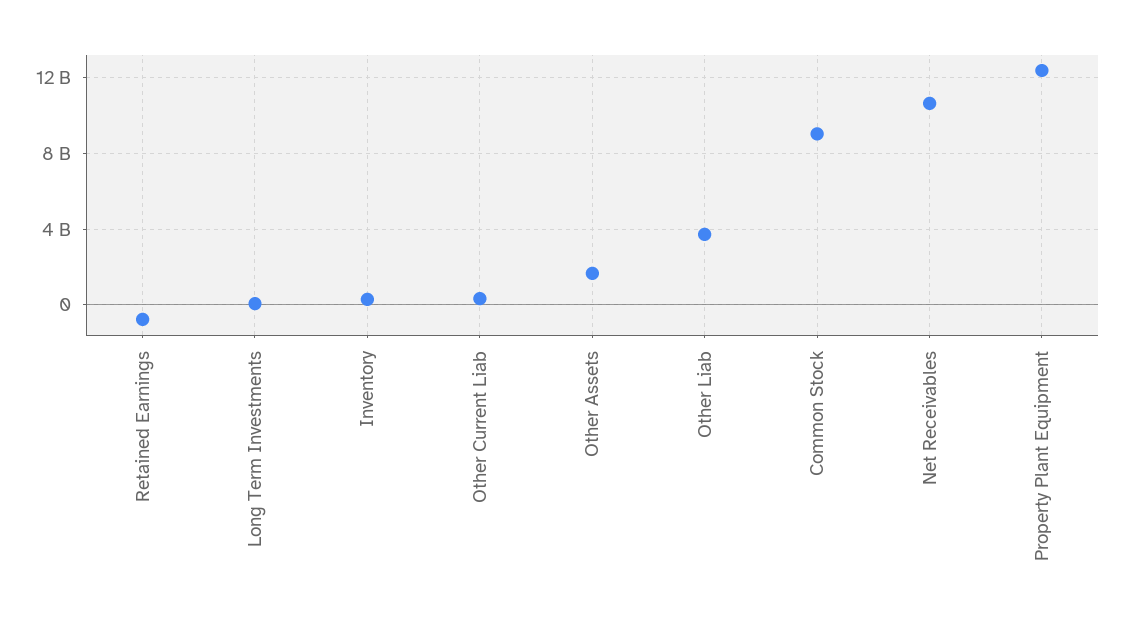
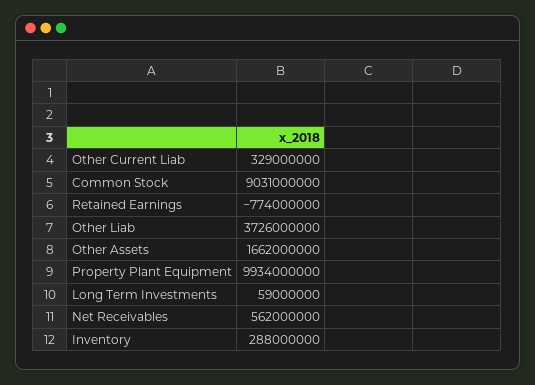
Net Receivables: 10500000000 -> 562000000
Property Plant Equipment: 12500000000 -> 9934000000

